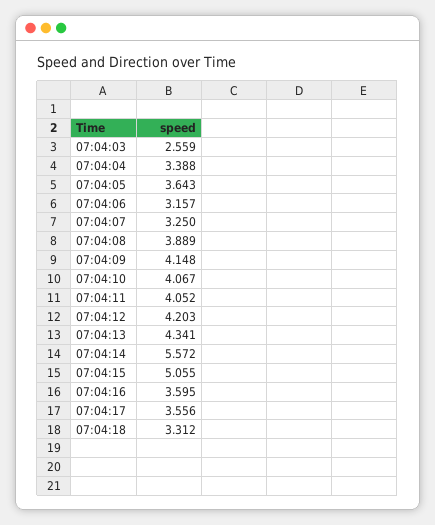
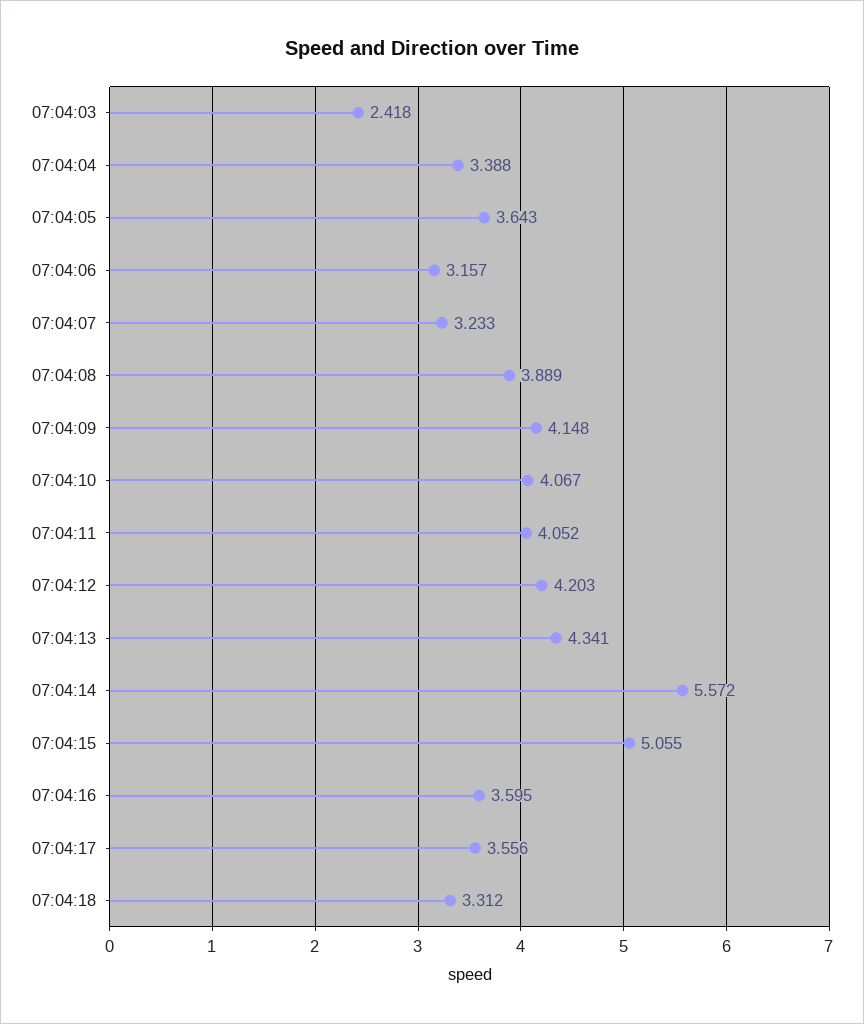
07:04:03: 2.559 -> 2.418
07:04:07: 3.25 -> 3.233

